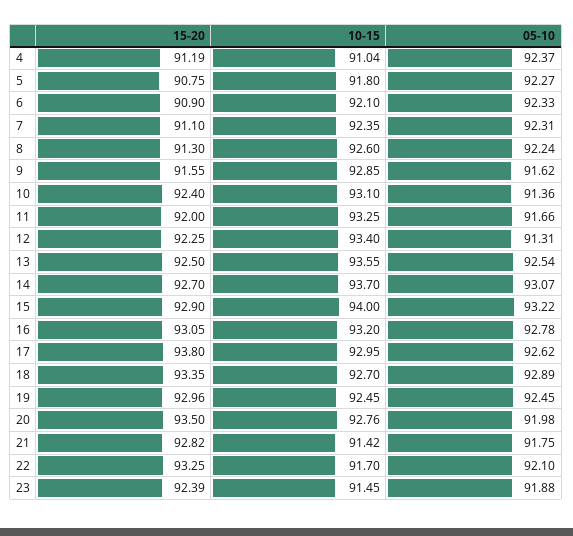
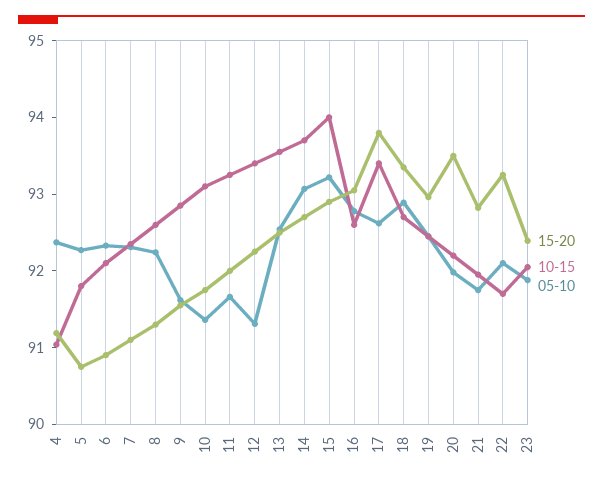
15-20, 10: 92.4 -> 91.8
10-15, 16: 93.2 -> 92.6
10-15, 17: 92.95 -> 93.4
10-15, 20: 92.76 -> 92.2
10-15, 21: 91.42 -> 92
10-15, 23: 91.45 -> 92

